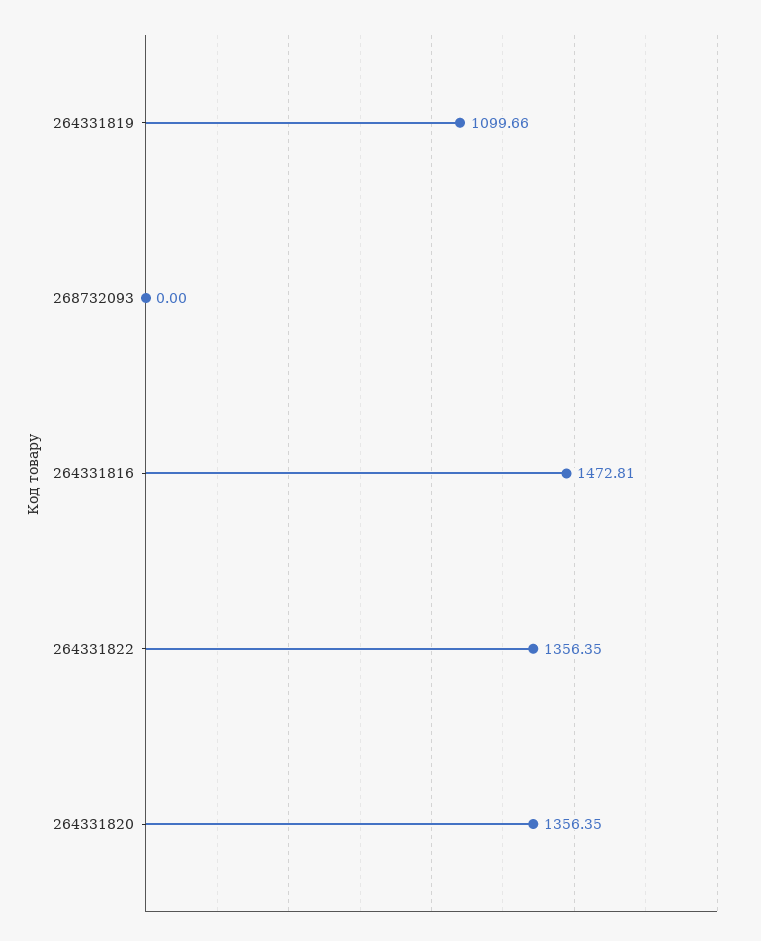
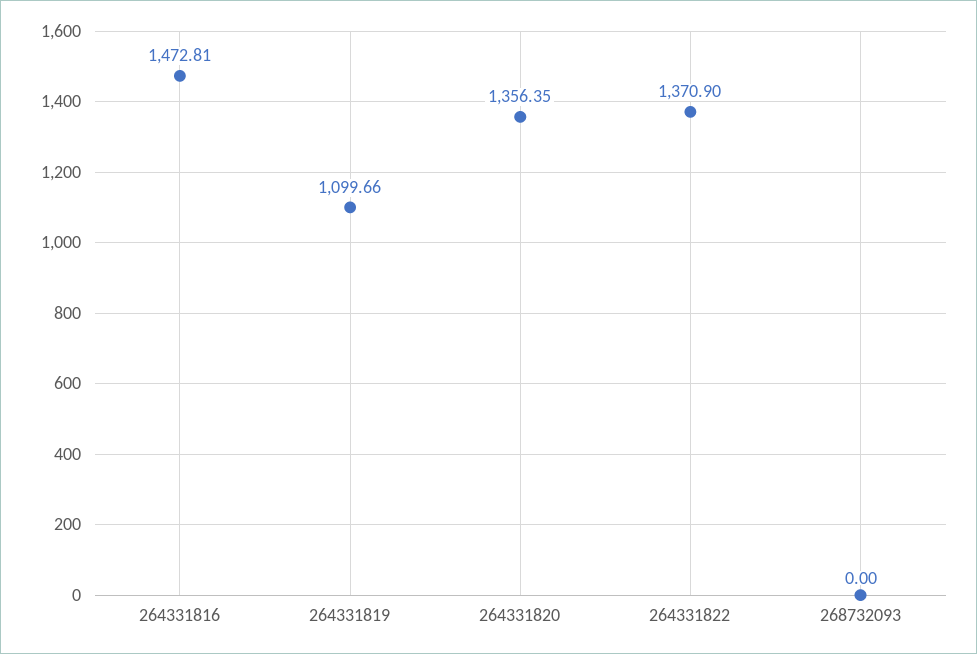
264331822: 1356.35 -> 1370.9

